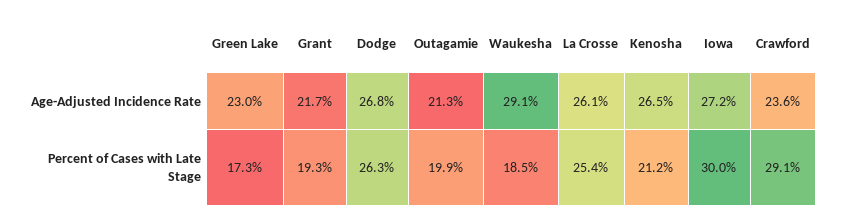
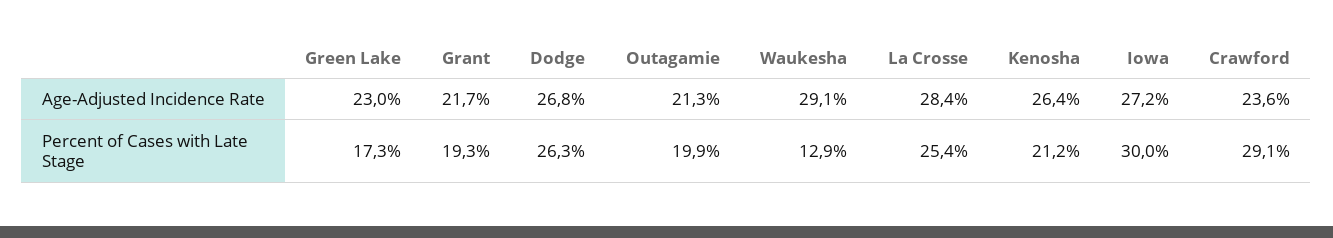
La Crosse, Age-Adjusted Incidence Rate: 26.1 -> 28.4
Kenosha, Age-Adjusted Incidence Rate: 26.5 -> 26.4
Waukesha, Percent of Cases with Late Stage: 18.5 -> 12.9

